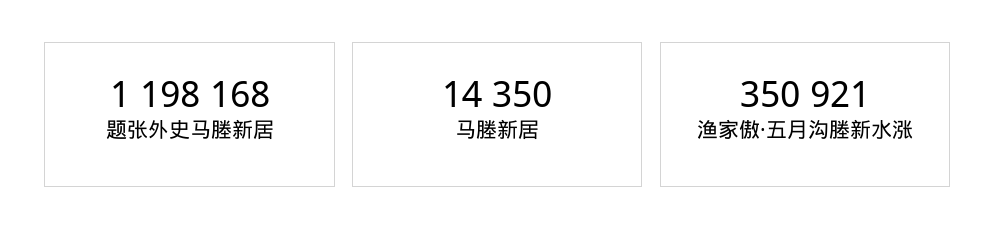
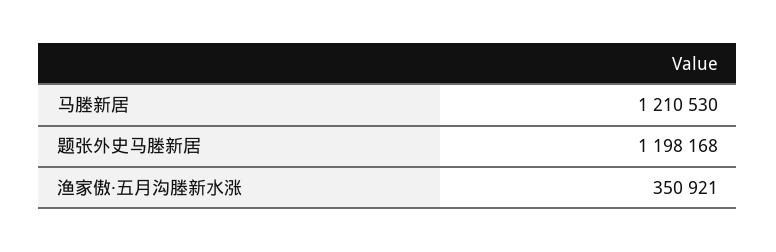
马塍新居: 14350 -> 1210530

